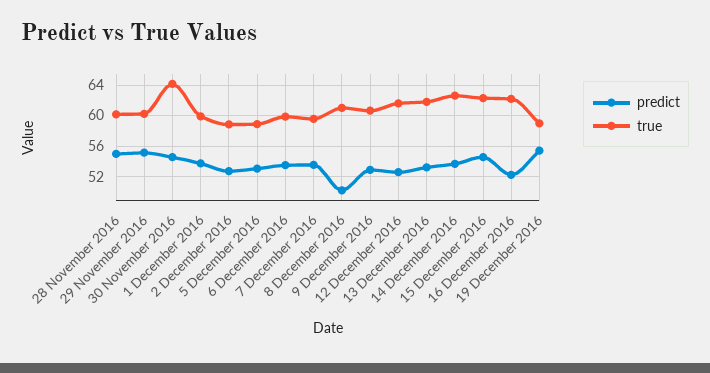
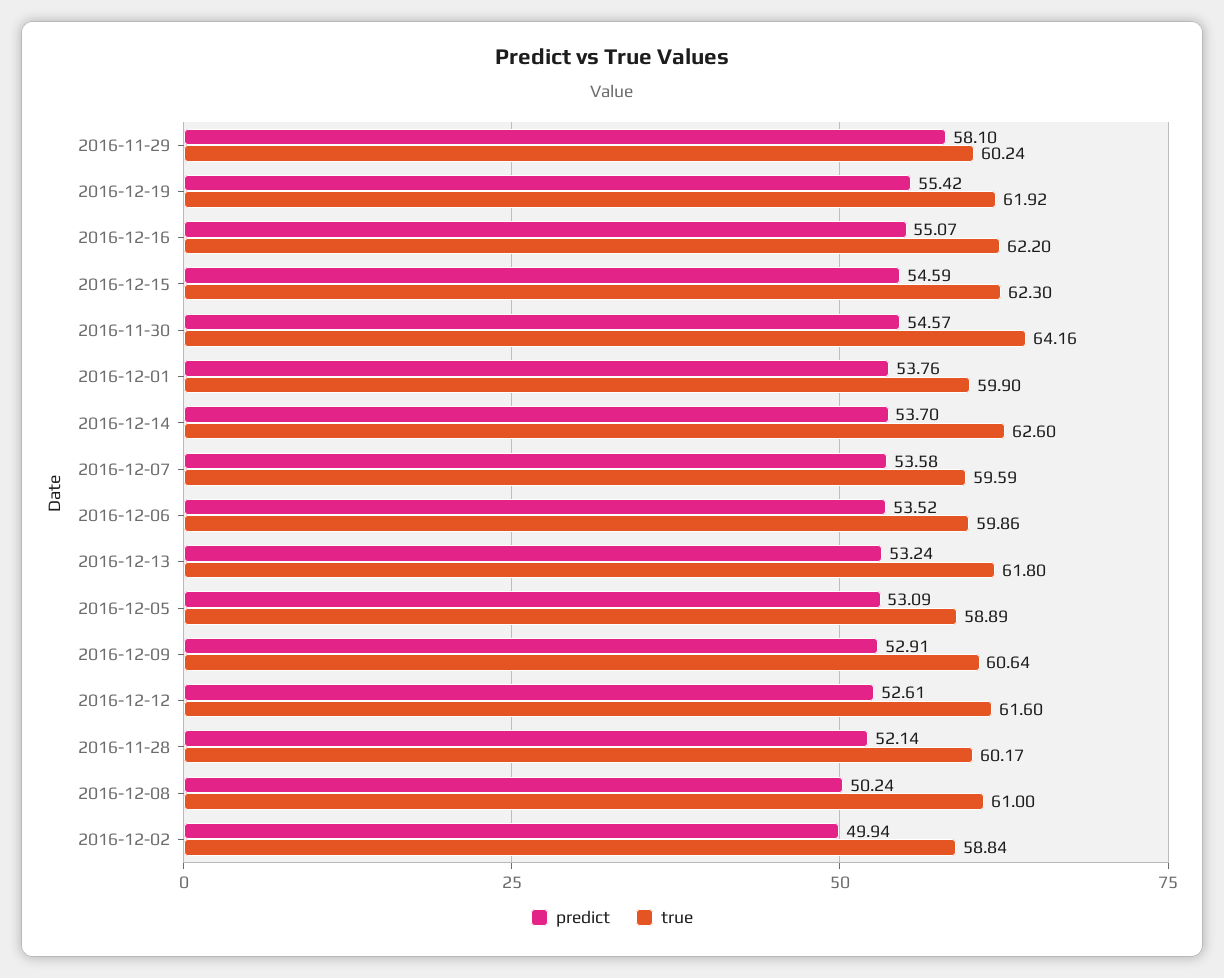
predict, 28 November 2016: 55 -> 52.14
predict, 29 November 2016: 55 -> 58.1
predict, 2 December 2016: 53 -> 49.94
predict, 16 December 2016: 52 -> 55.07
true, 19 December 2016: 59 -> 61.92

